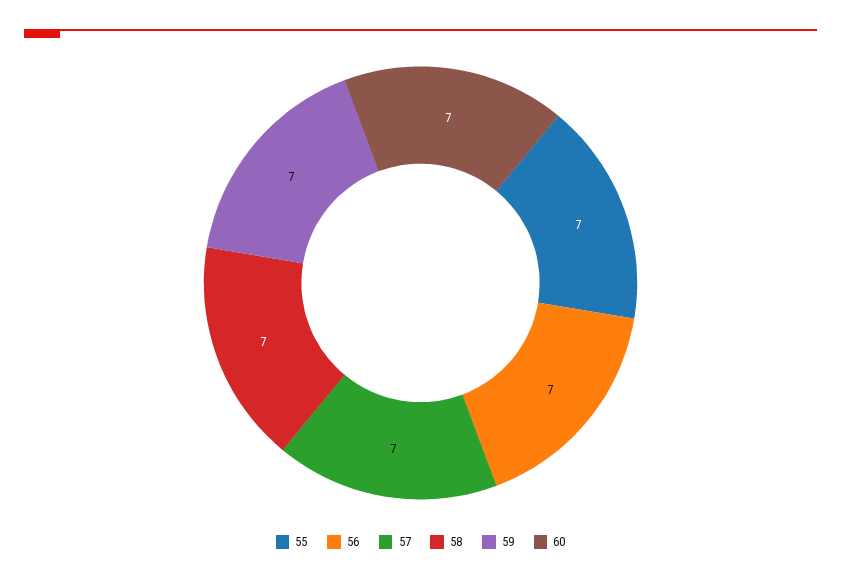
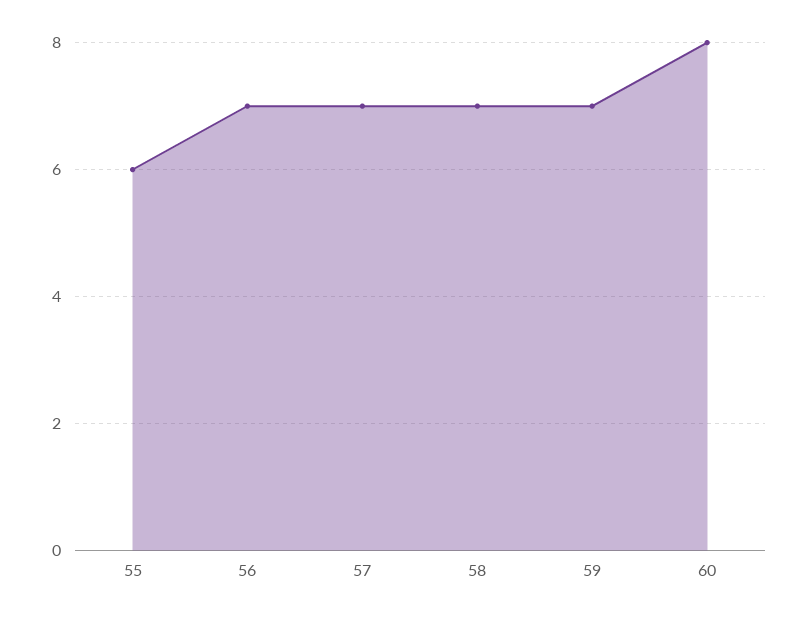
55: 7 -> 6
60: 7 -> 8

